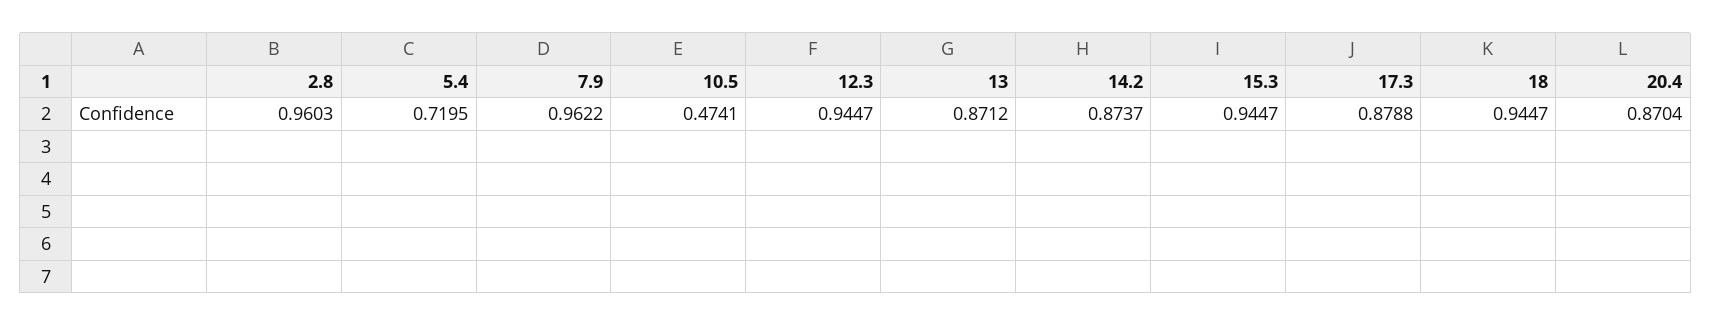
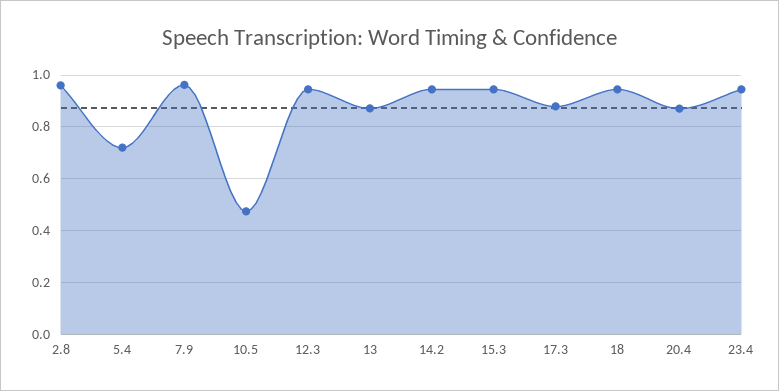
14.2: 0.8737 -> 0.95
23.4: none -> 0.95

